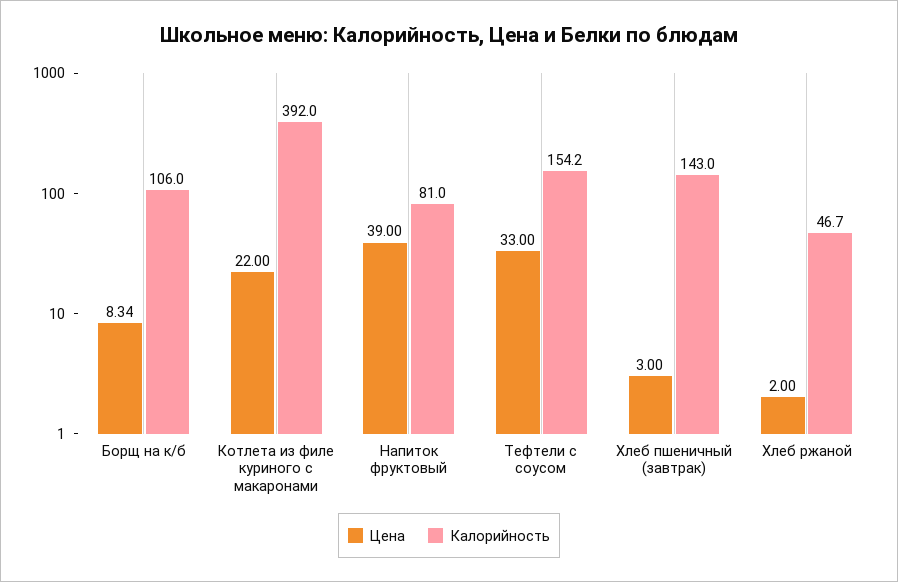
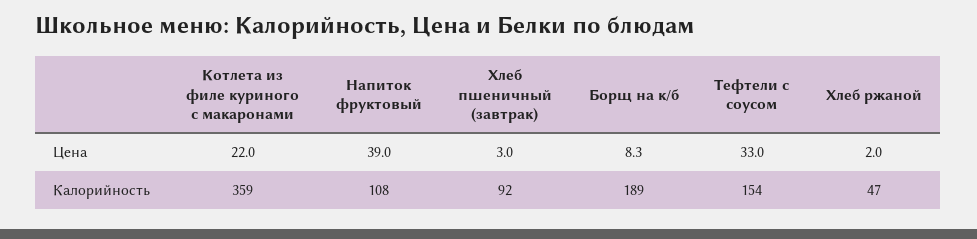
Калорийность, Борщ на к/б: 106 -> 189
Калорийность, Котлета из филе куриного с макаронами: 392 -> 359
Калорийность, Напиток фруктовый: 81 -> 108
Калорийность, Хлеб пшеничный (завтрак): 143 -> 92

